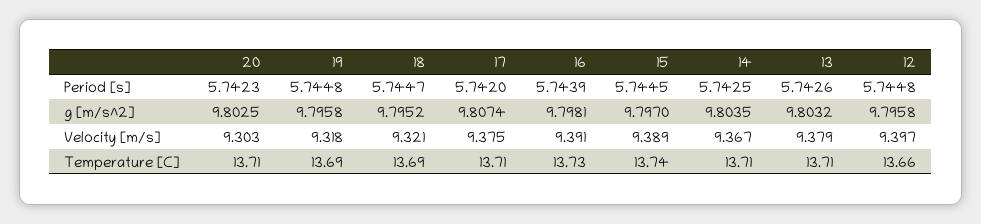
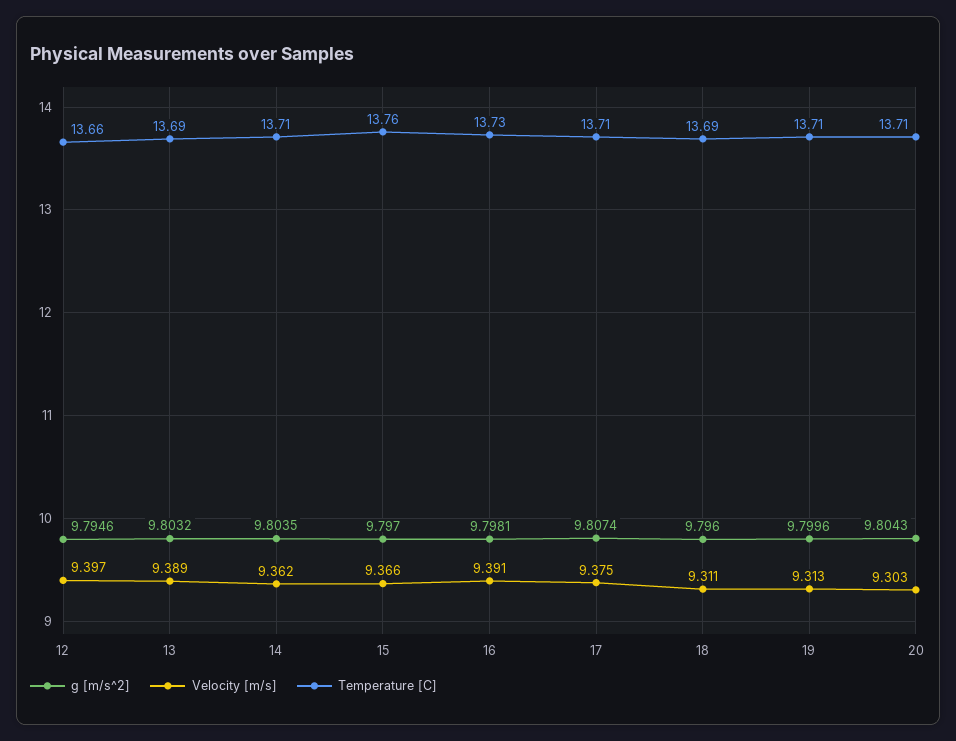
Period [s], 20: 5.7423 -> none
Period [s], 19: 5.7448 -> none
Period [s], 18: 5.7447 -> none
Period [s], 17: 5.742 -> none
Period [s], 16: 5.7439 -> none
Period [s], 15: 5.7445 -> none
Period [s], 14: 5.7425 -> none
Period [s], 13: 5.7426 -> none
Period [s], 12: 5.7448 -> none
g [m/s^2], 20: 9.8025 -> 9.8043
g [m/s^2], 19: 9.7958 -> 9.7996
g [m/s^2], 18: 9.7952 -> 9.796
g [m/s^2], 12: 9.7958 -> 9.7946
Velocity [m/s], 19: 9.318 -> 9.313
Velocity [m/s], 18: 9.321 -> 9.311
Velocity [m/s], 15: 9.389 -> 9.366
Velocity [m/s], 14: 9.367 -> 9.362
Velocity [m/s], 13: 9.379 -> 9.389
Temperature [C], 19: 13.69 -> 13.71
Temperature [C], 15: 13.74 -> 13.76
Temperature [C], 13: 13.71 -> 13.69

